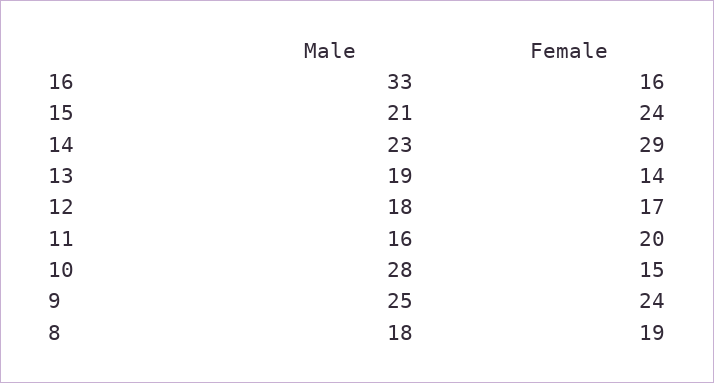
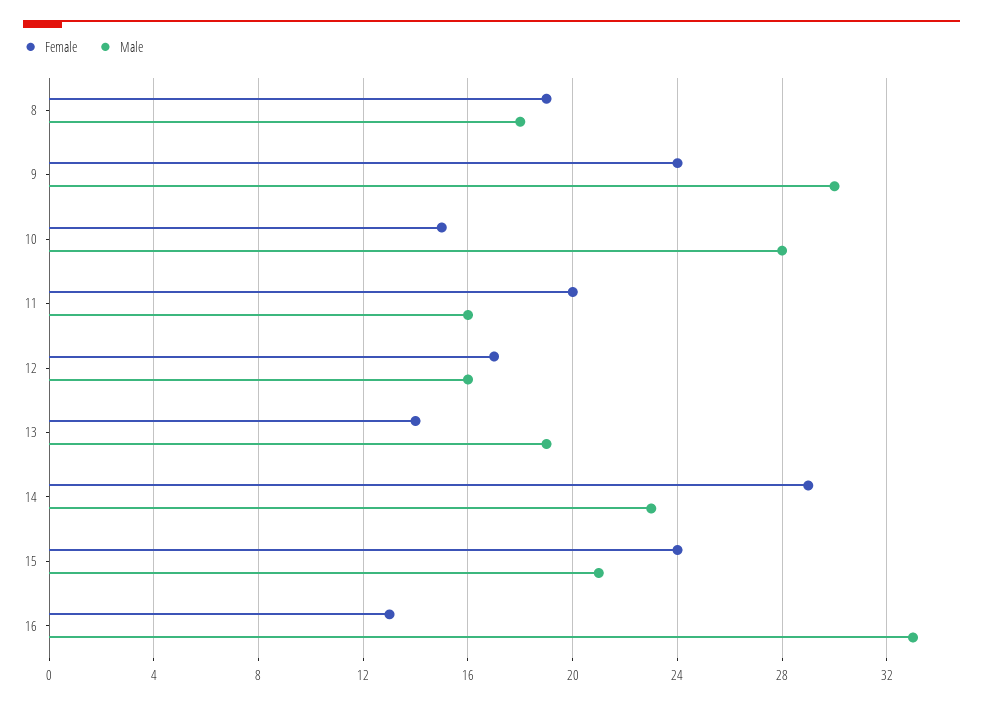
Female, 16: 16 -> 13
Male, 12: 18 -> 16
Male, 9: 25 -> 30

